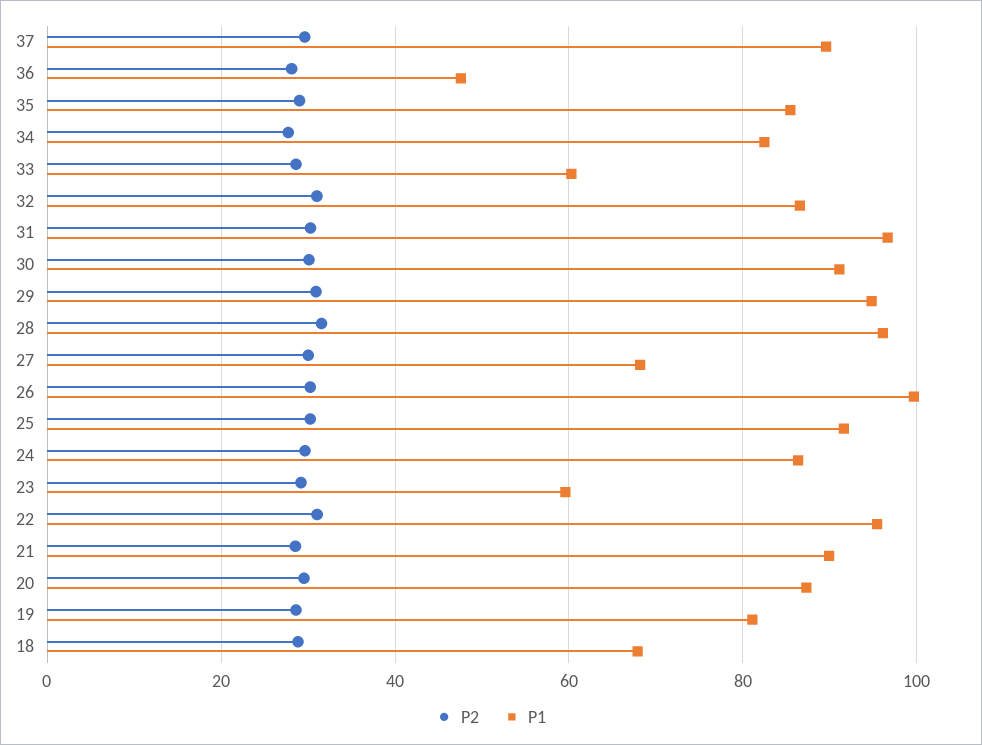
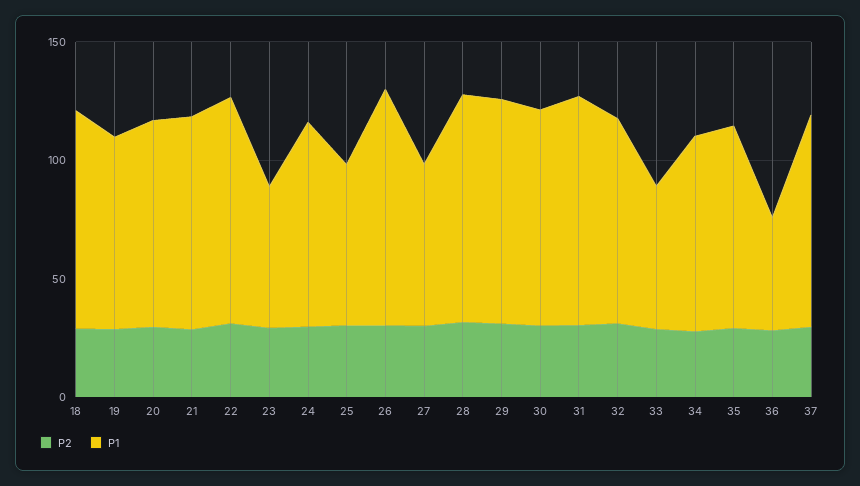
P1, 25: 92 -> 70
P1, 18: 68 -> 90

